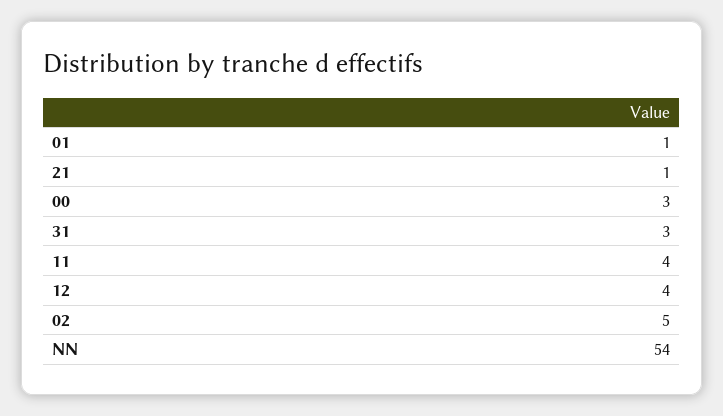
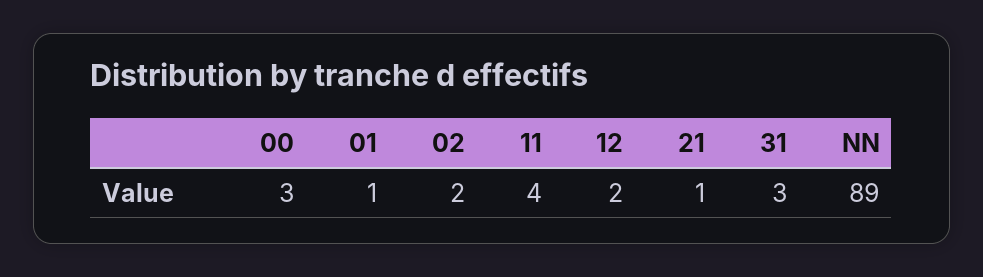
12: 4 -> 2
02: 5 -> 2
NN: 54 -> 89

